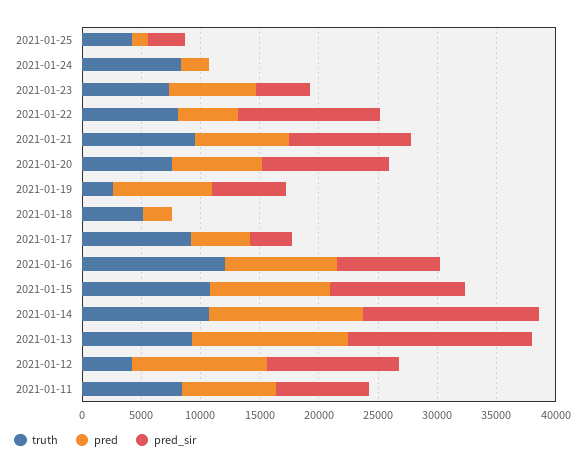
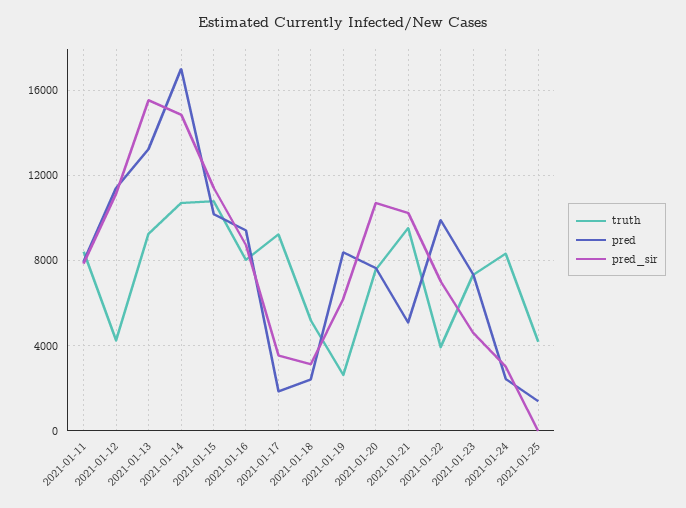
pred_sir, 2021-01-25: 3000 -> 0
pred_sir, 2021-01-24: 0 -> 3000
truth, 2021-01-22: 8000 -> 4000
pred, 2021-01-22: 5000 -> 10000
pred_sir, 2021-01-22: 12000 -> 7000
pred, 2021-01-21: 8000 -> 5000
pred_sir, 2021-01-18: 0 -> 3000
pred, 2021-01-17: 5000 -> 2000
truth, 2021-01-16: 12000 -> 8000
pred, 2021-01-14: 13000 -> 17000

